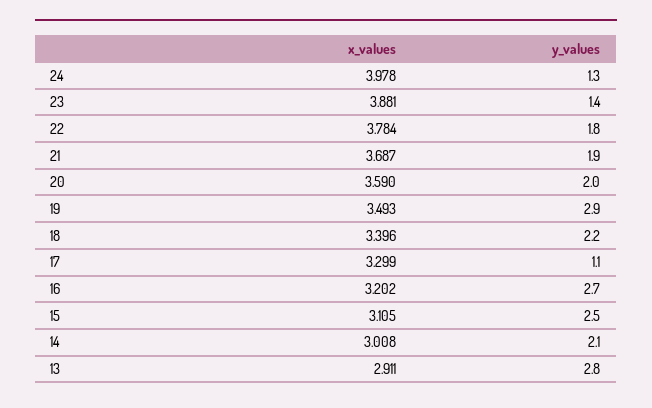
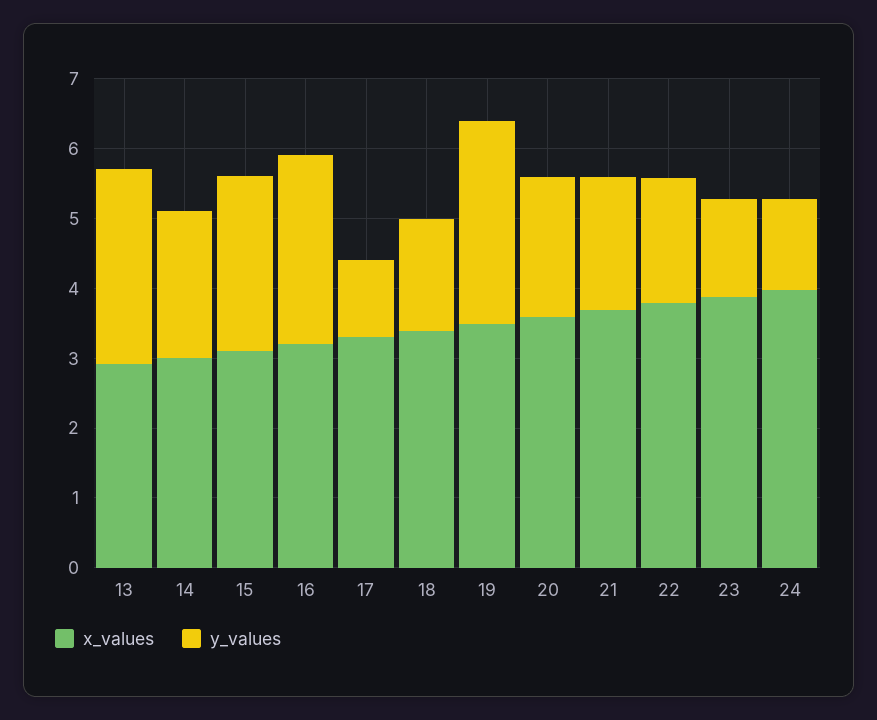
y_values, 18: 2.2 -> 1.6

